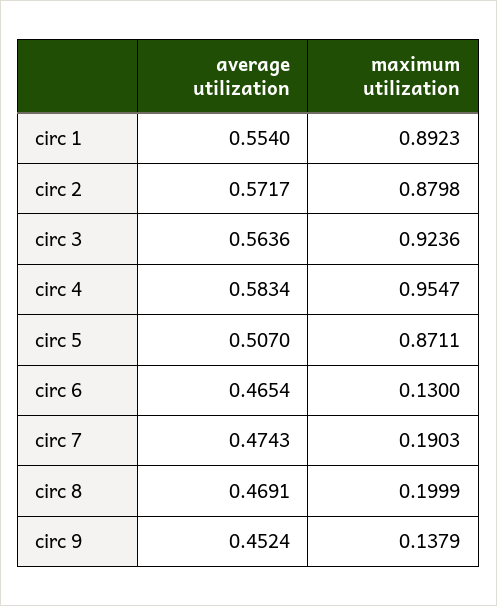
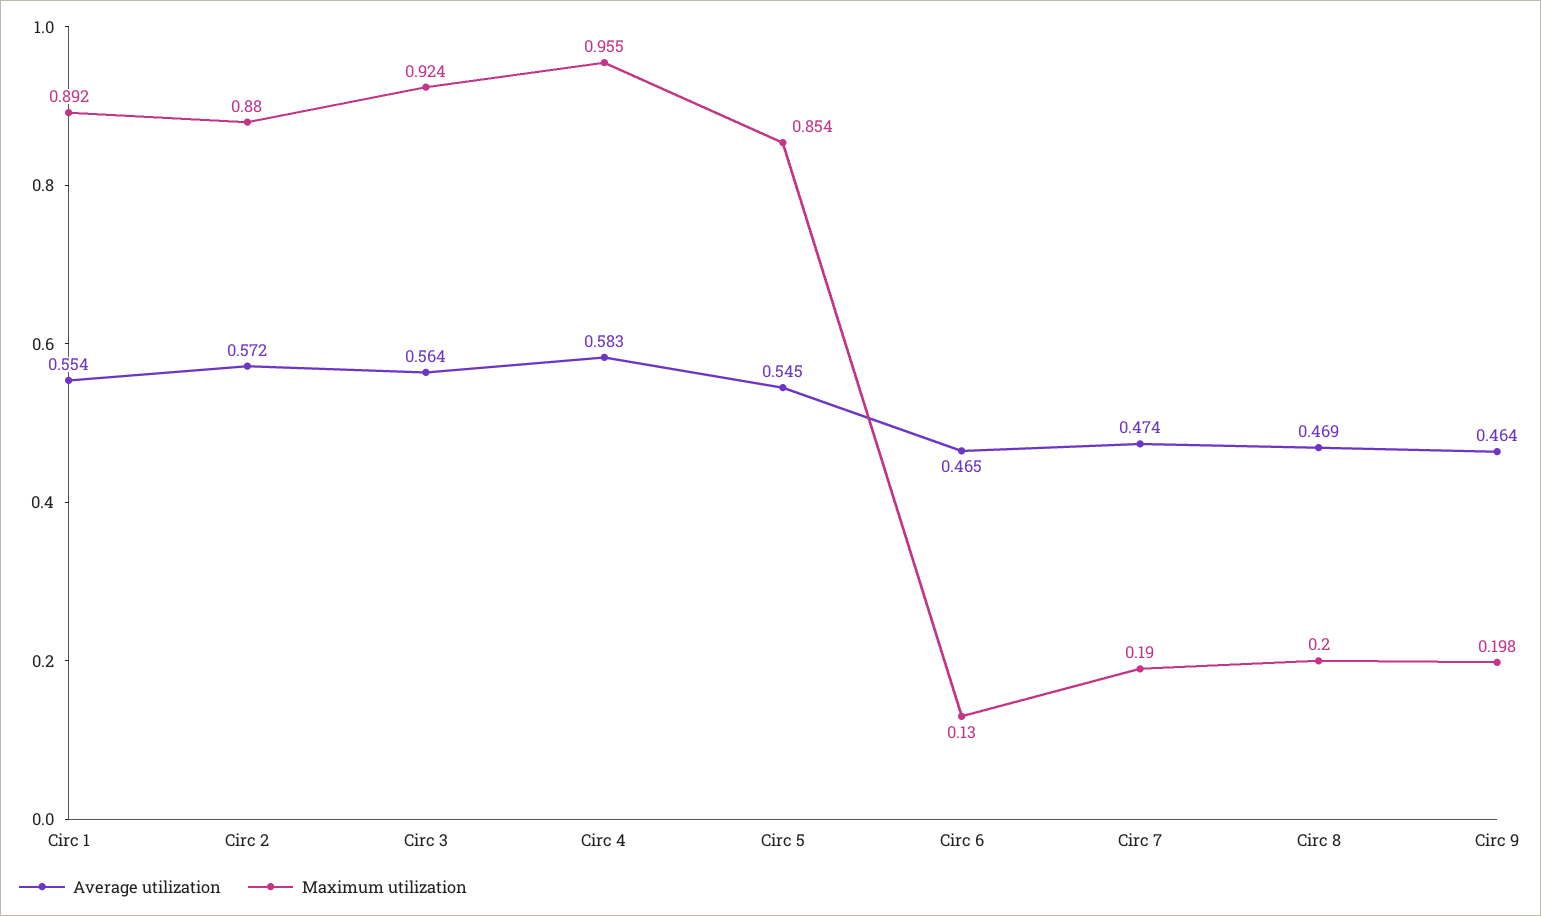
average utilization, circ 5: 0.507 -> 0.545
maximum utilization, circ 5: 0.8711 -> 0.854
average utilization, circ 9: 0.4524 -> 0.464
maximum utilization, circ 9: 0.1379 -> 0.198

